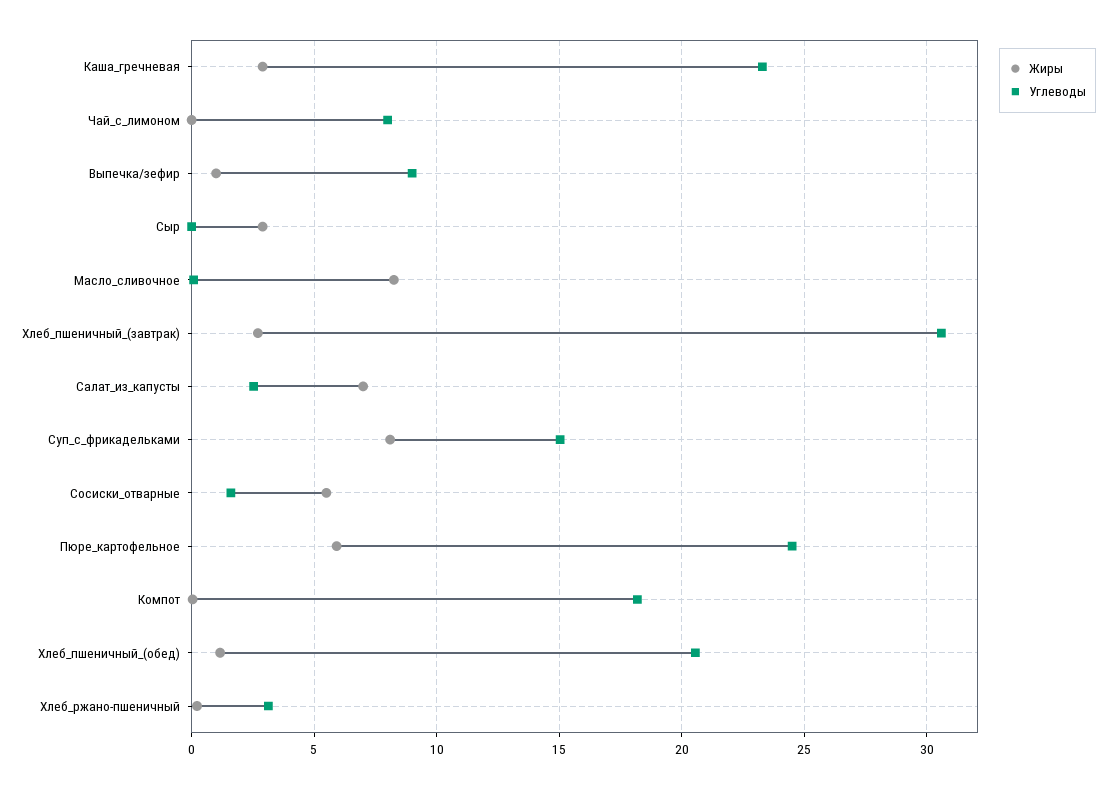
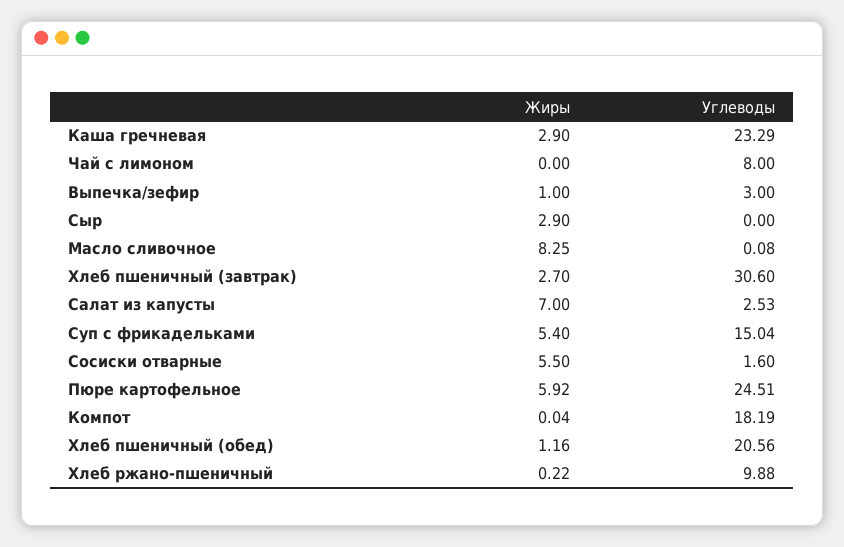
Углеводы, Выпечка/зефир: 9 -> 3
Жиры, Суп_с_фрикадельками: 8 -> 5.4
Углеводы, Хлеб_ржано-пшеничный: 3 -> 9.88

